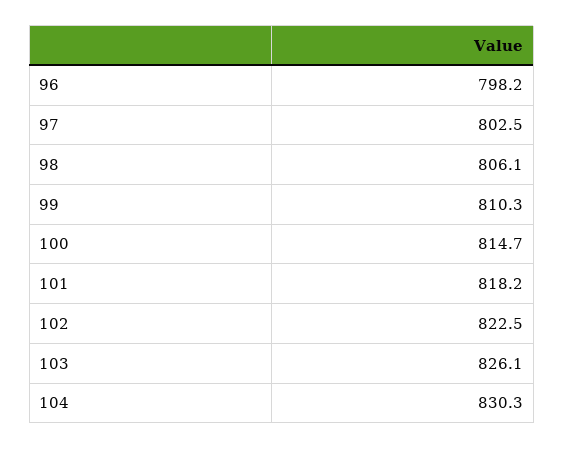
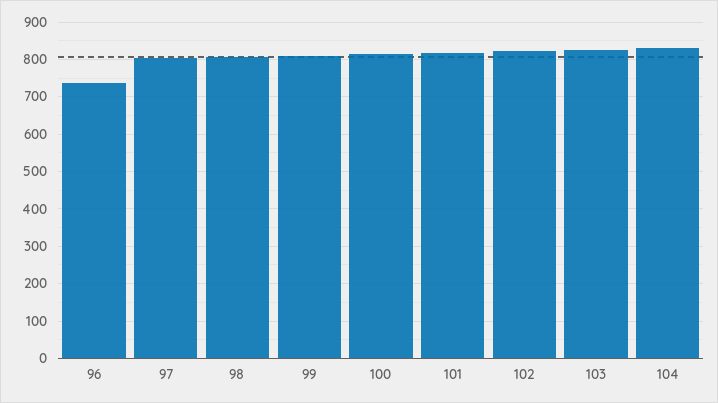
96: 798.2 -> 740

